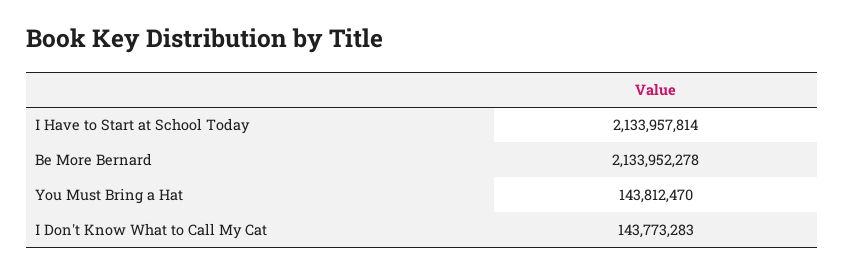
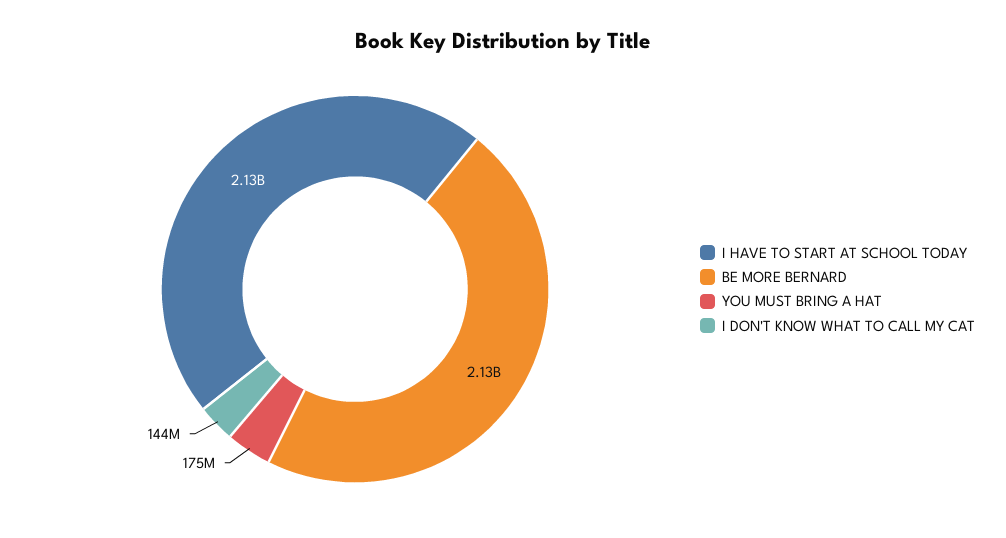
You Must Bring a Hat: 143812470 -> 175000000

